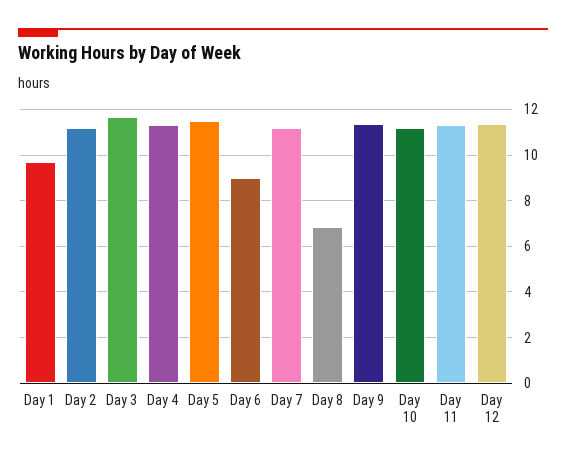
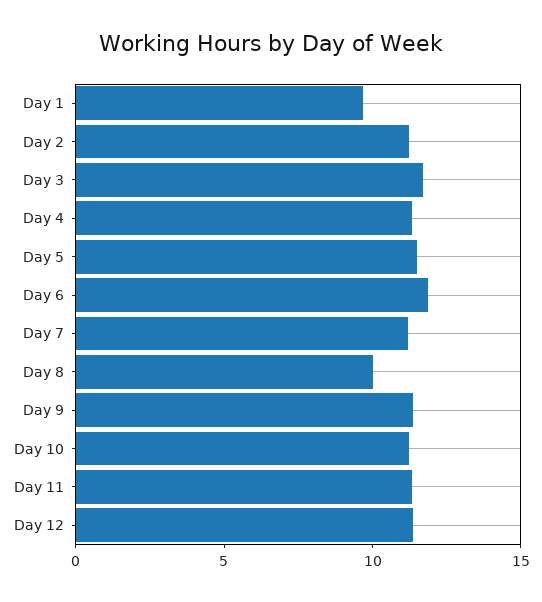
Day 6: 9 -> 12
Day 8: 7 -> 10

